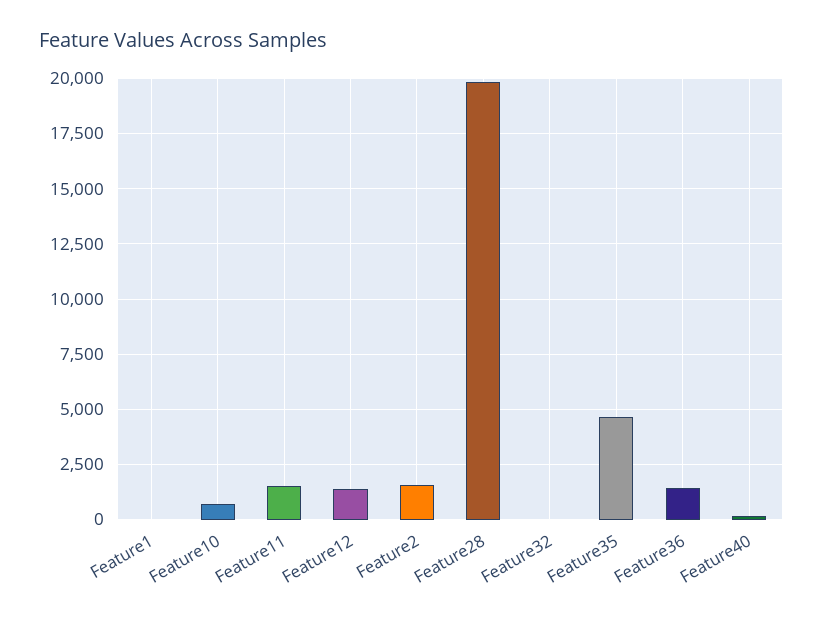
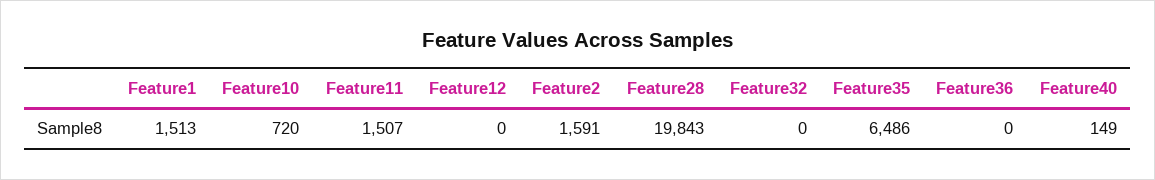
Feature1: 0 -> 1513
Feature12: 1500 -> 0
Feature35: 4500 -> 6486
Feature36: 1500 -> 0

